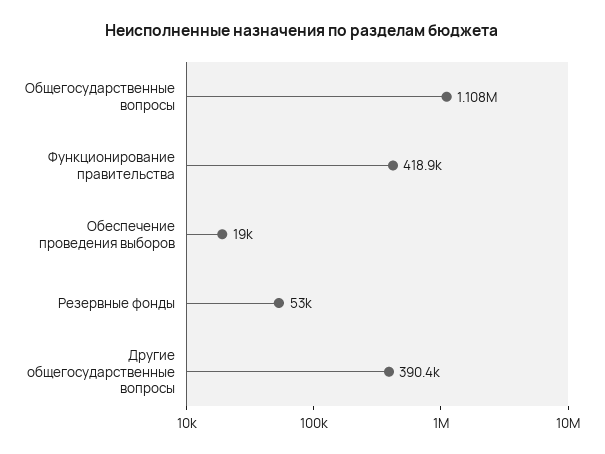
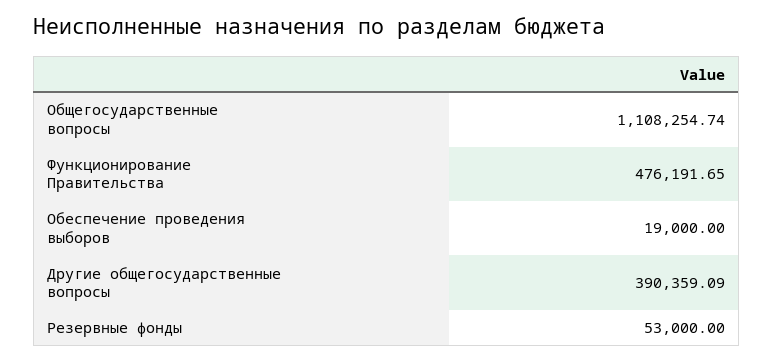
Функционирование правительства: 418900 -> 476191.65

